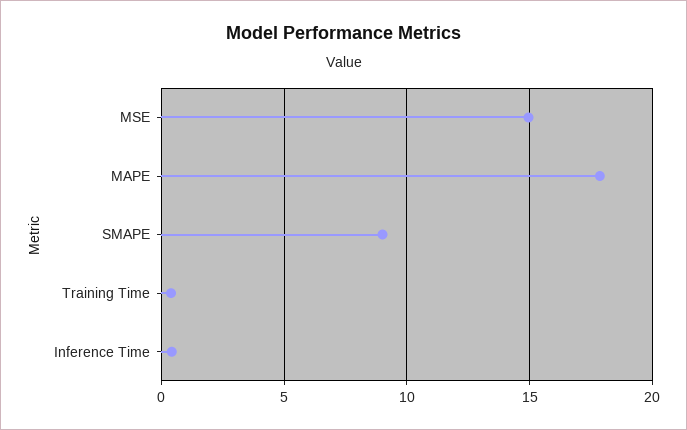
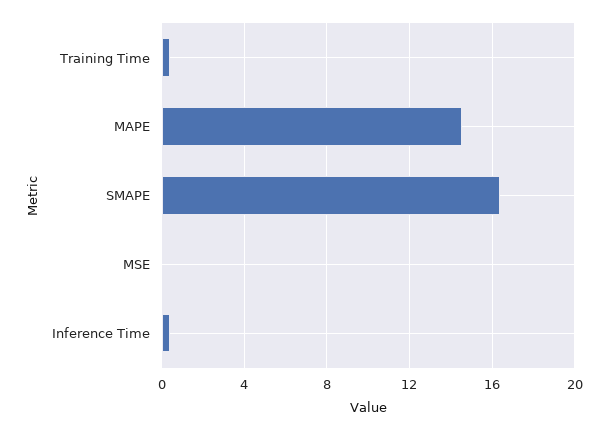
MSE: 15 -> 0
MAPE: 18 -> 14.5
SMAPE: 9 -> 16.5

